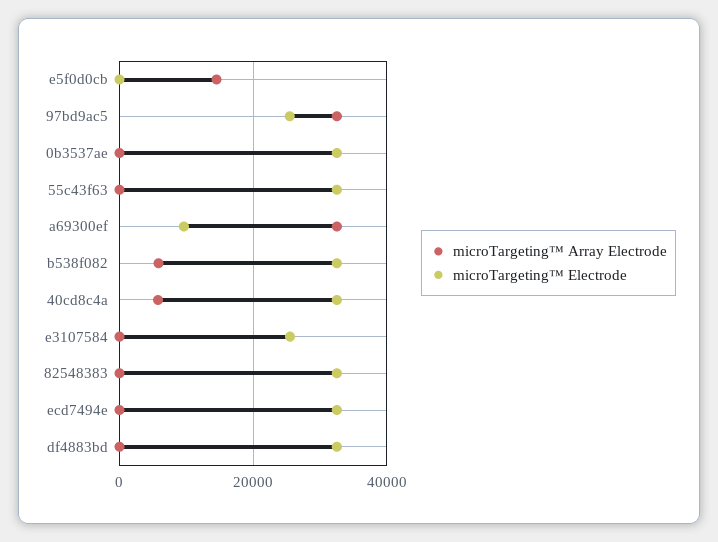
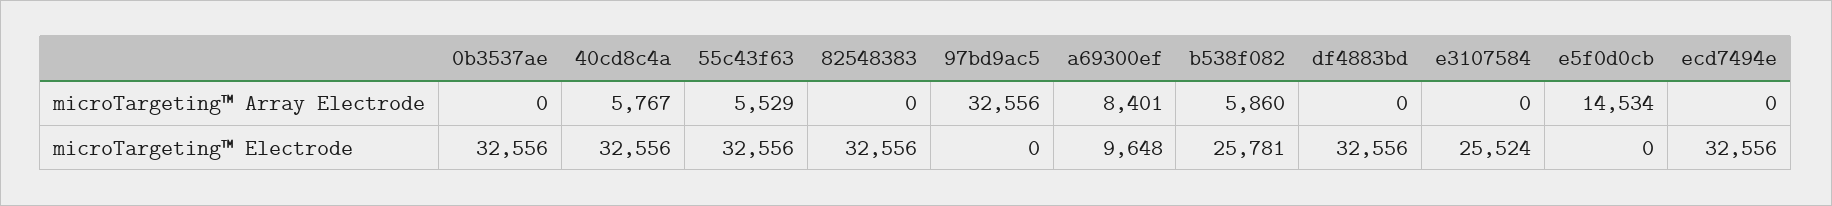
microTargeting™ Electrode, 97bd9ac5: 26000 -> 0
microTargeting™ Array Electrode, 55c43f63: 0 -> 5529
microTargeting™ Array Electrode, a69300ef: 32000 -> 8401
microTargeting™ Electrode, b538f082: 32000 -> 25781

